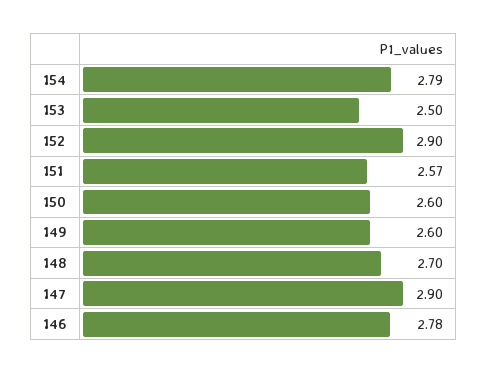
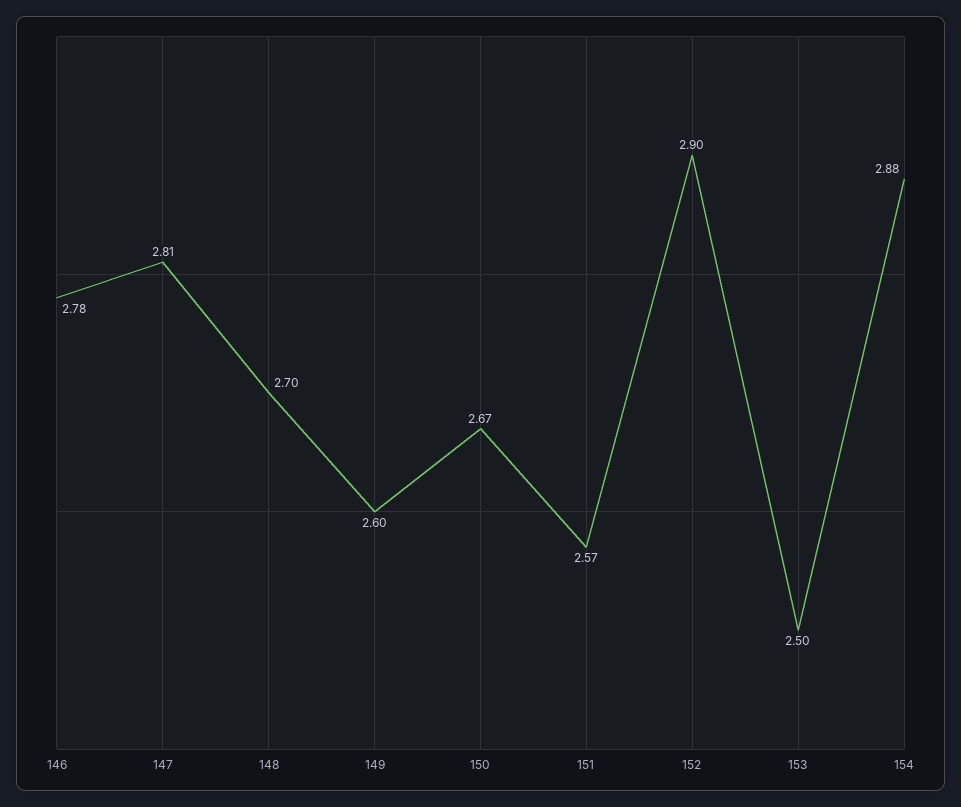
154: 2.79 -> 2.88
150: 2.6 -> 2.67
147: 2.9 -> 2.81

